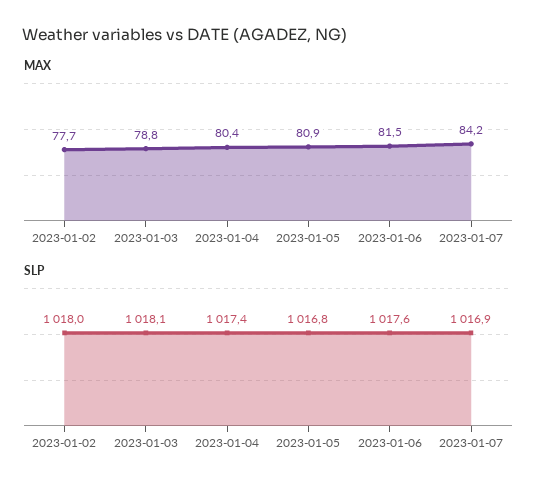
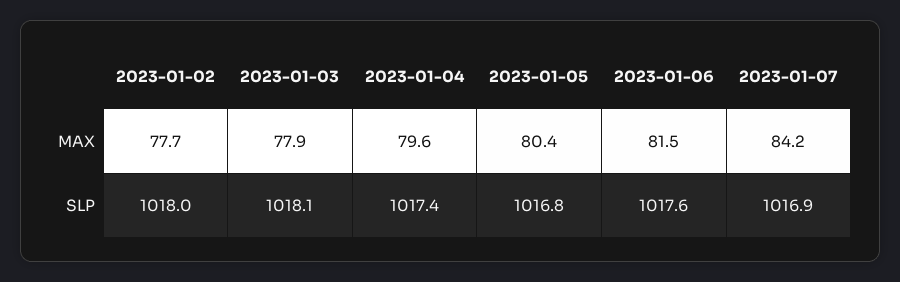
MAX, 2023-01-03: 78.8 -> 77.9
MAX, 2023-01-04: 80.4 -> 79.6
MAX, 2023-01-05: 80.9 -> 80.4

